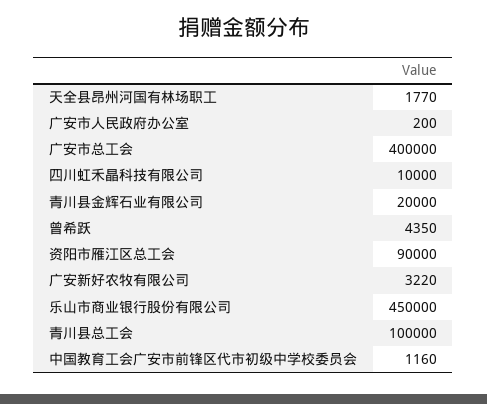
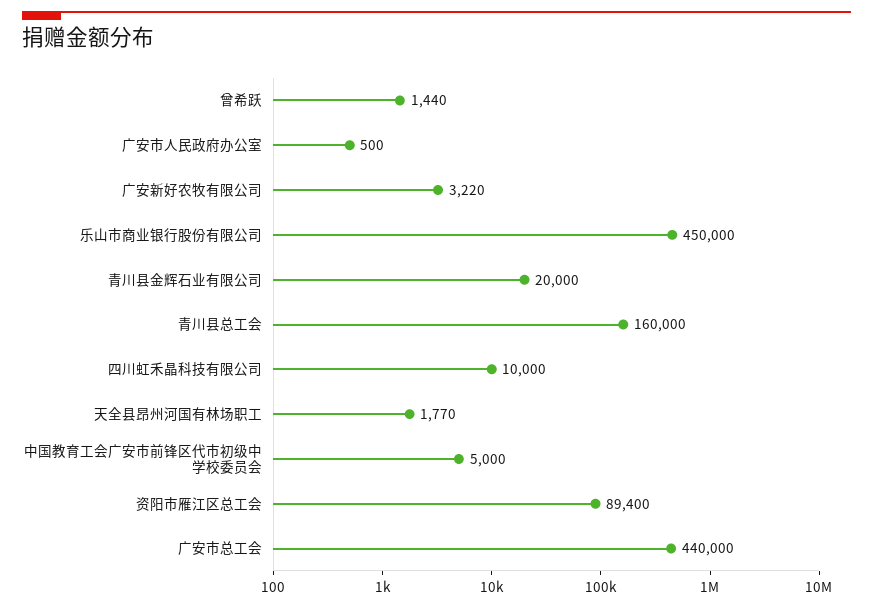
广安市人民政府办公室: 200 -> 500
广安市总工会: 400000 -> 440000
曾希跃: 4350 -> 1440
资阳市雁江区总工会: 90000 -> 89400
青川县总工会: 100000 -> 160000
中国教育工会广安市前锋区代市初级中学校委员会: 1160 -> 5000

